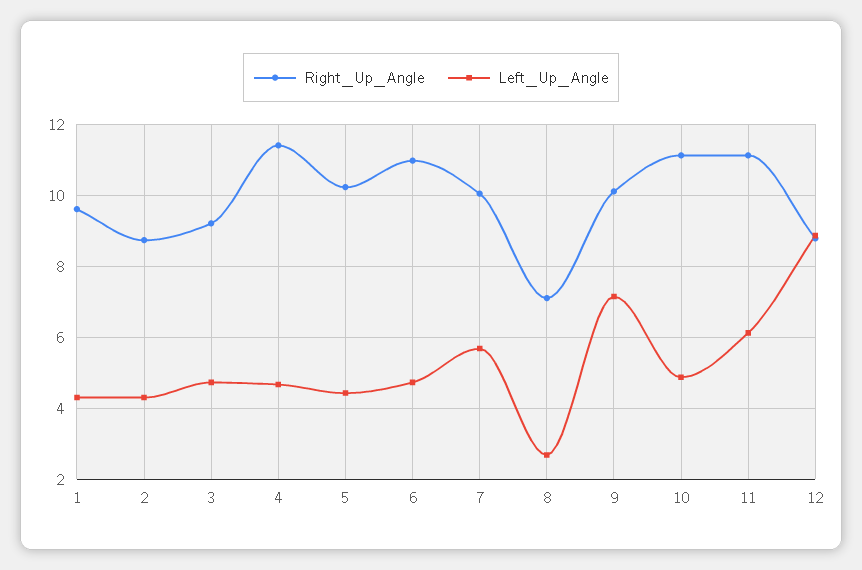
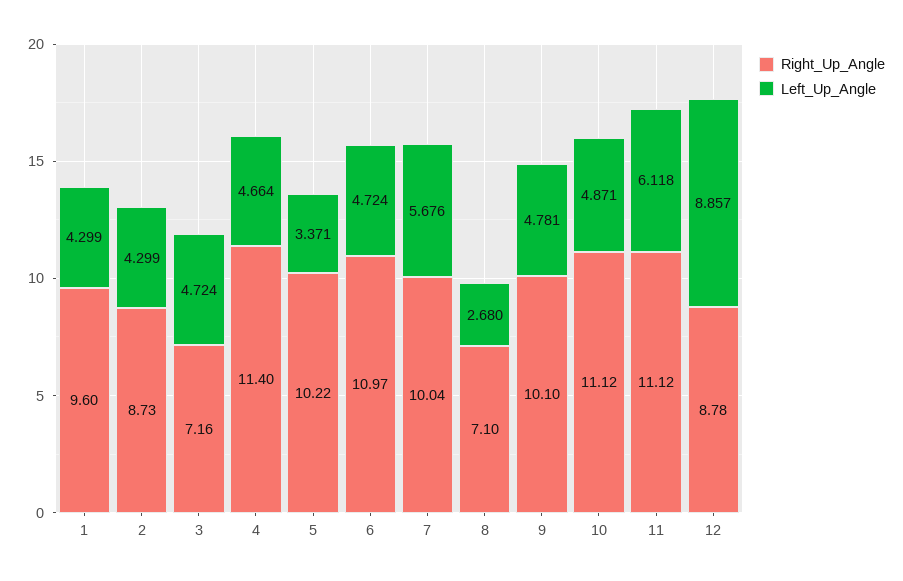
Right_Up_Angle, 3: 9.2 -> 7.16
Left_Up_Angle, 5: 4.4 -> 3.371
Left_Up_Angle, 9: 7.2 -> 4.781

